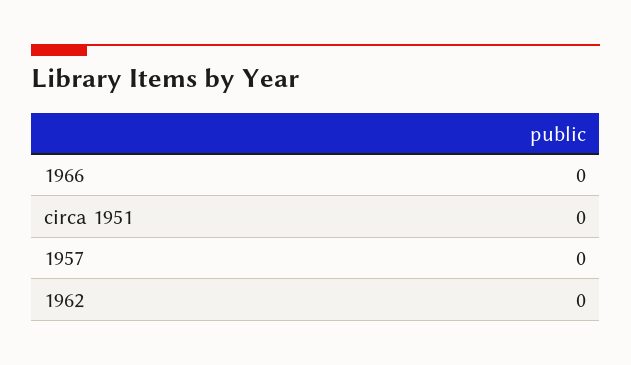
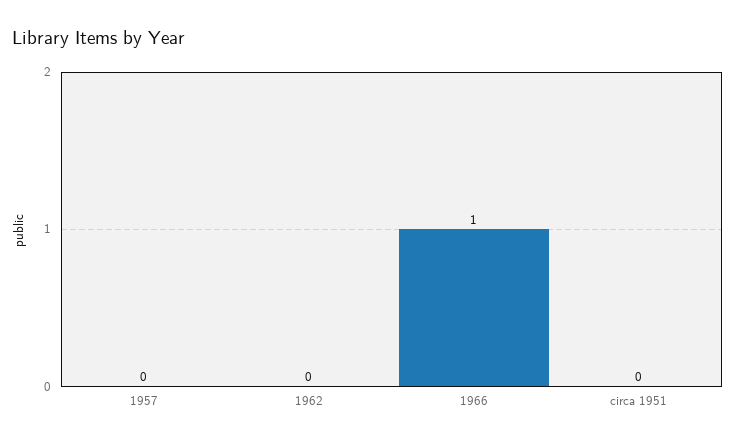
1966: 0 -> 1

